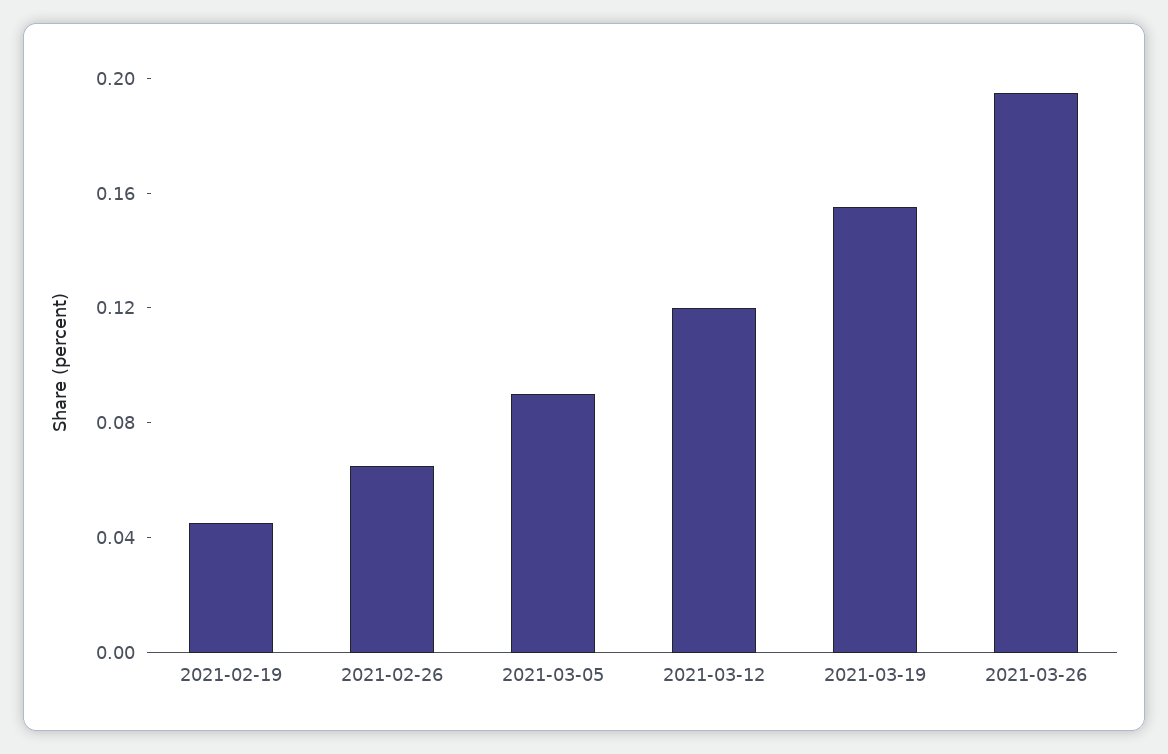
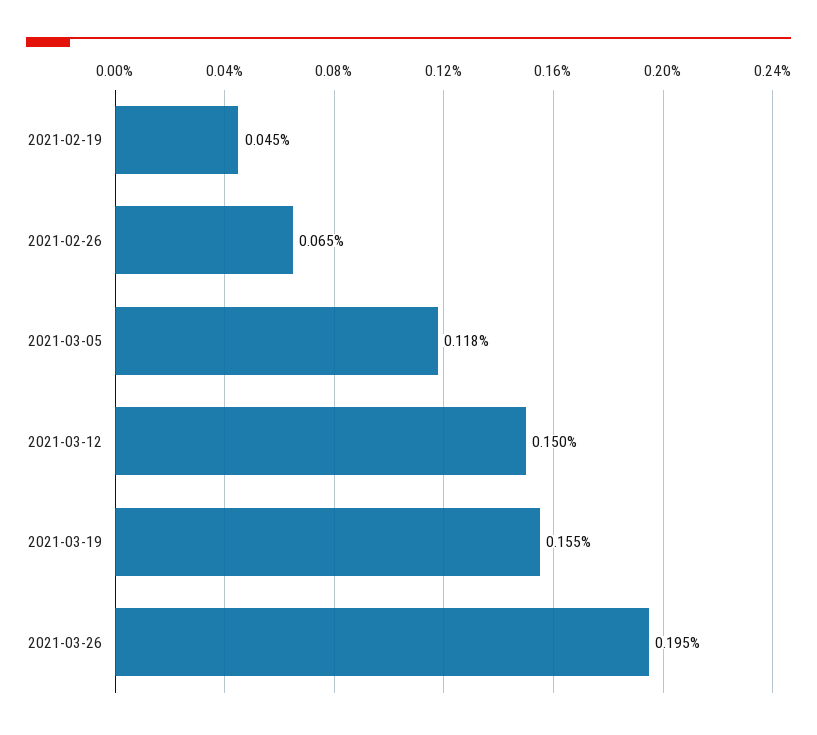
2021-03-05: 0.09 -> 0.118
2021-03-12: 0.12 -> 0.15

